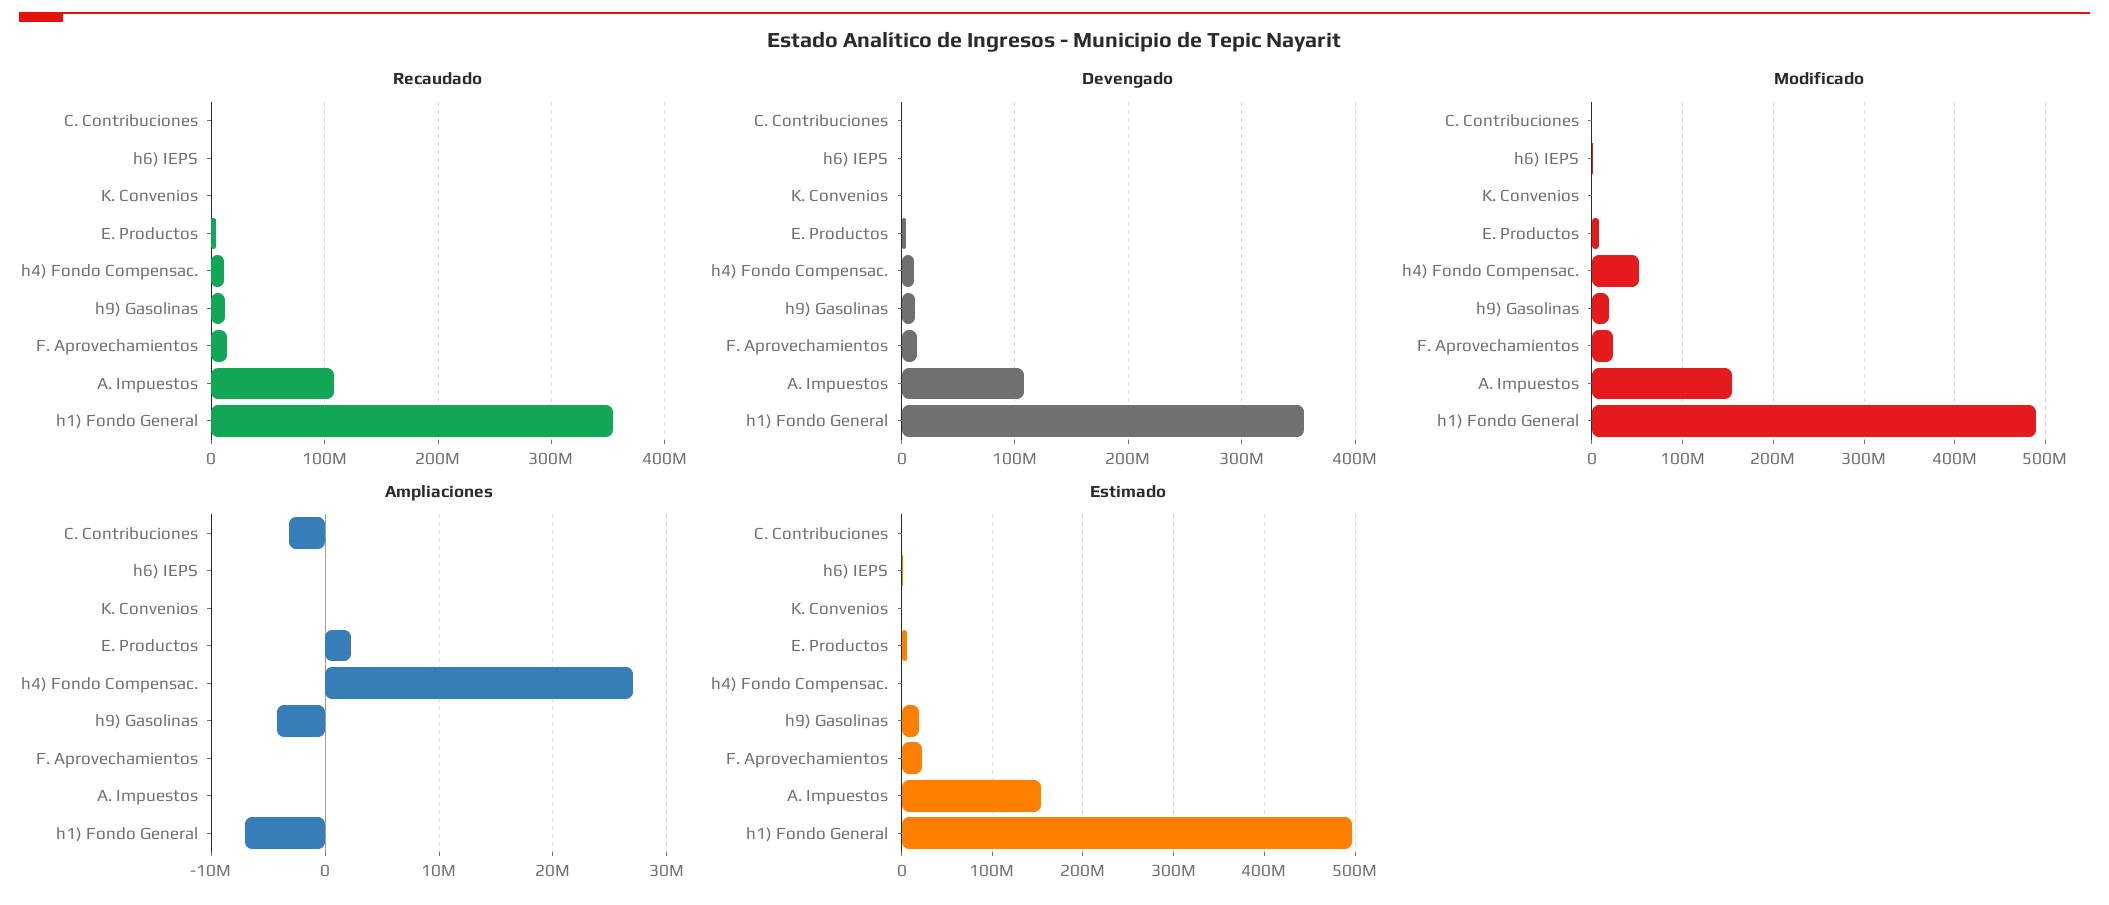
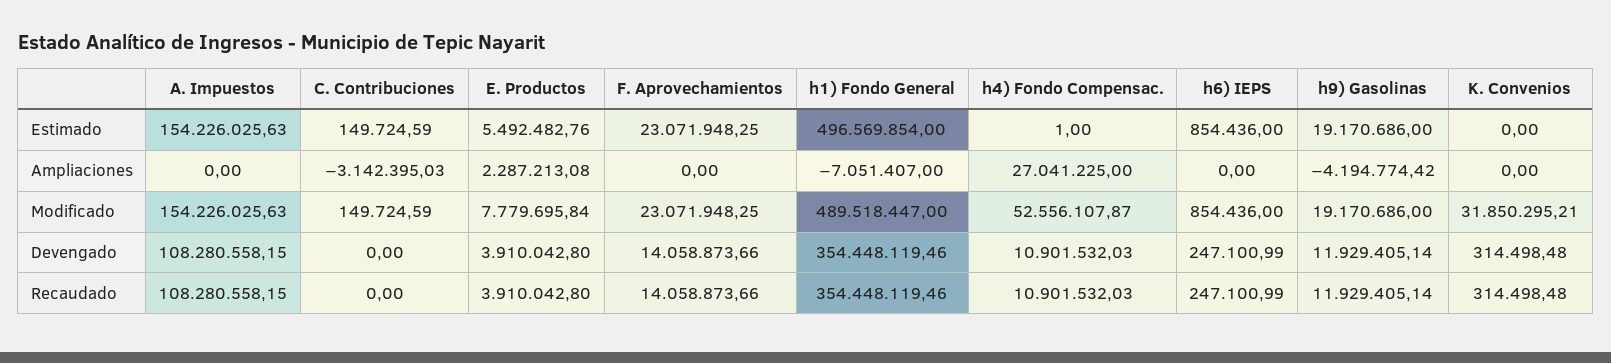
Modificado, K. Convenios: 0 -> 31850295.21

